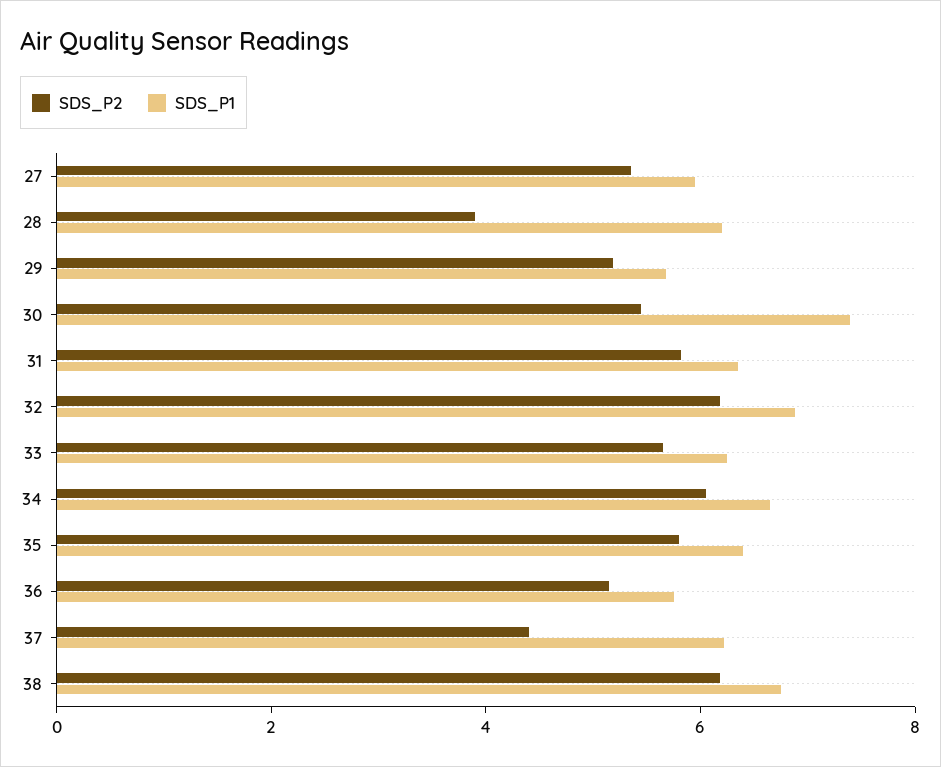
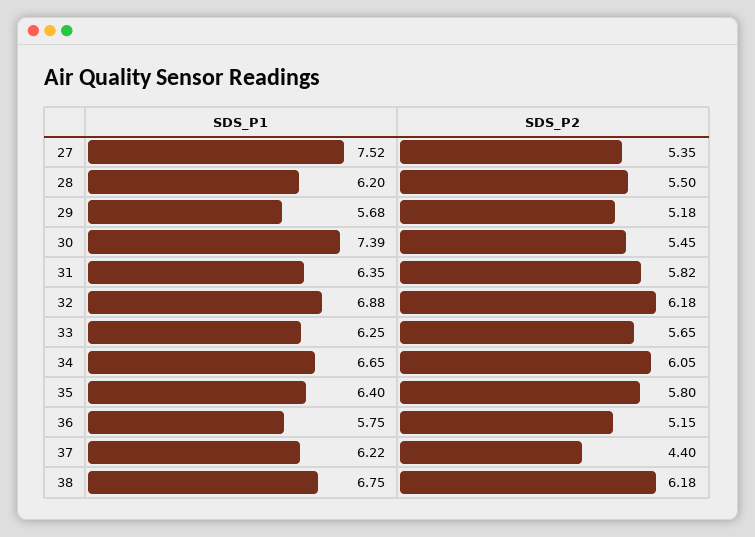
SDS_P1, 27: 6 -> 7.52
SDS_P2, 28: 4 -> 5.5

